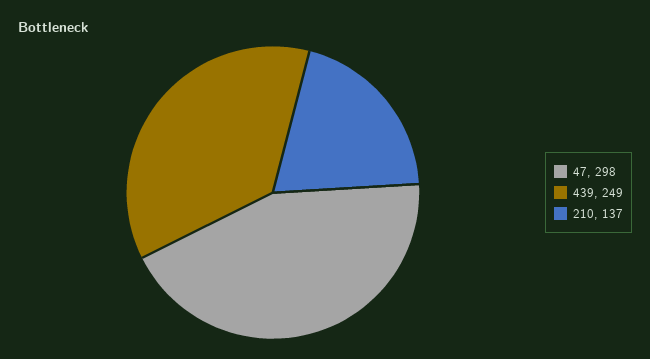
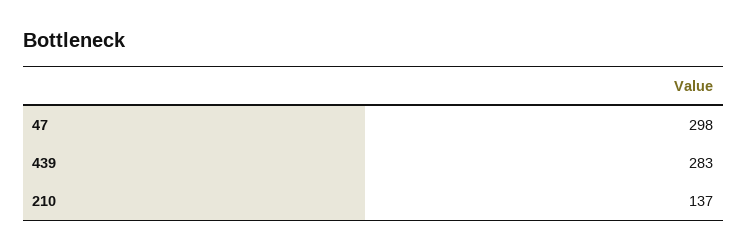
439: 249 -> 283

